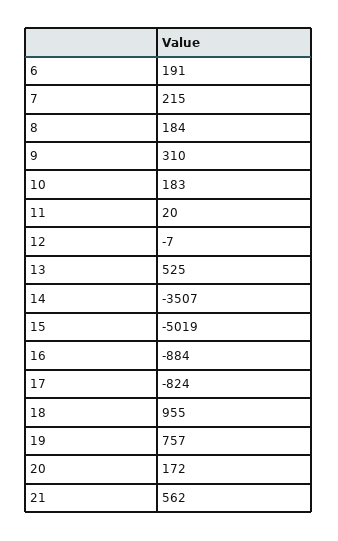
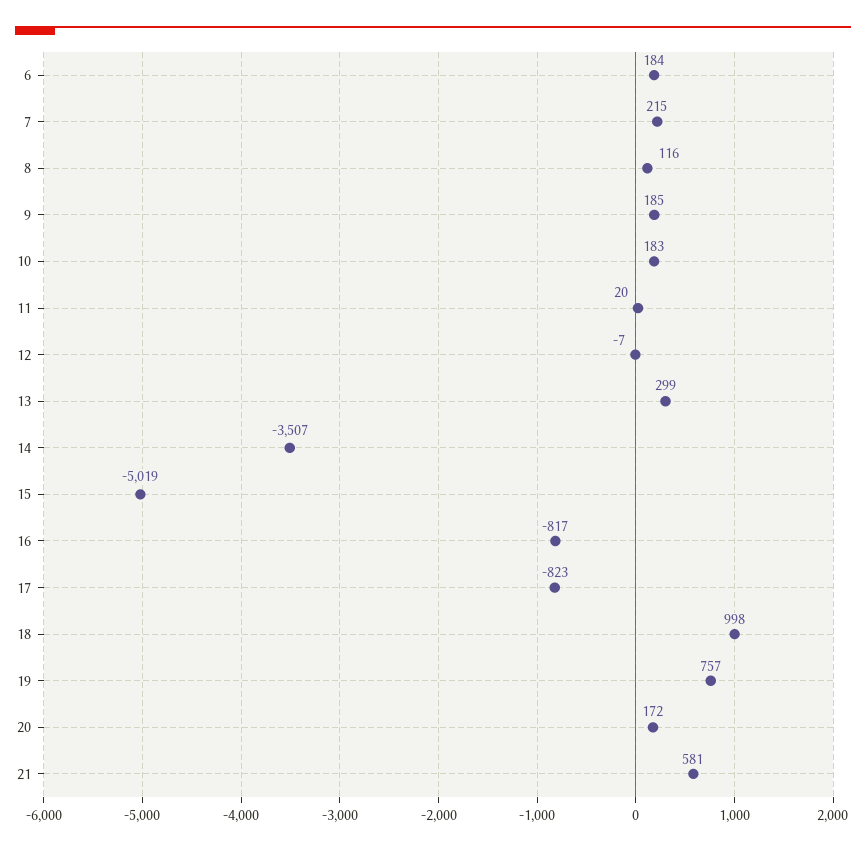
6: 191 -> 184
8: 184 -> 116
9: 310 -> 185
13: 525 -> 299
16: -884 -> -817
17: -824 -> -823
18: 955 -> 998
21: 562 -> 581

